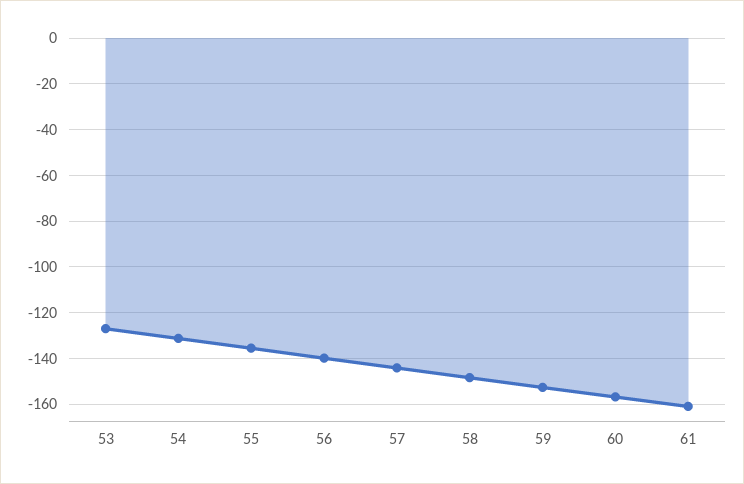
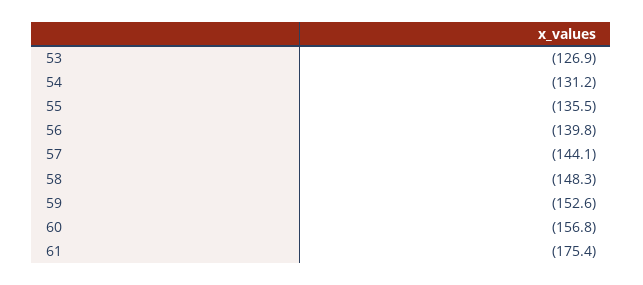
61: -160 -> -175.4

